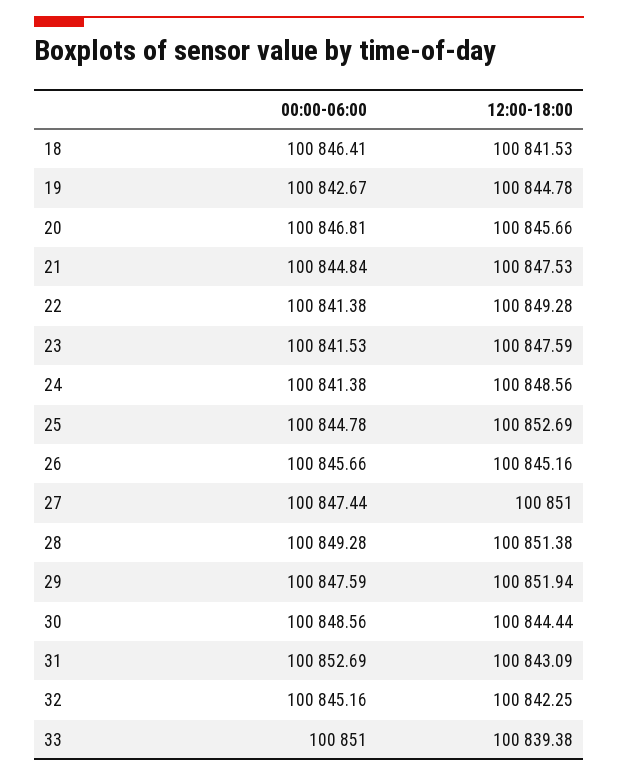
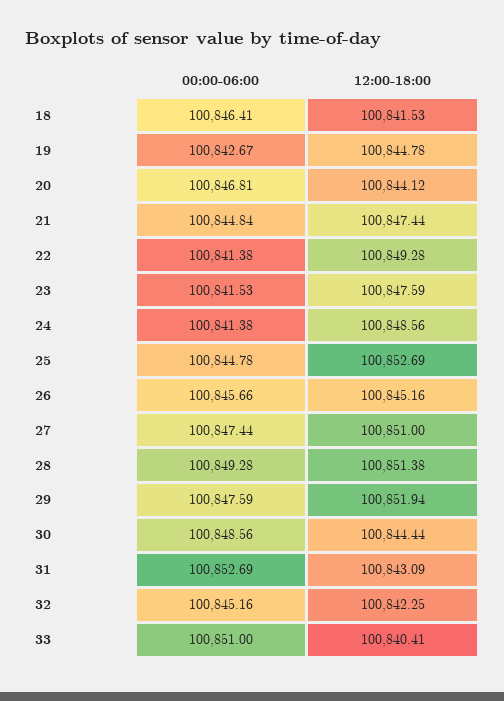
12:00-18:00, 20: 100845.66 -> 100844.12
12:00-18:00, 21: 100847.53 -> 100847.44
12:00-18:00, 33: 100839.38 -> 100840.41

